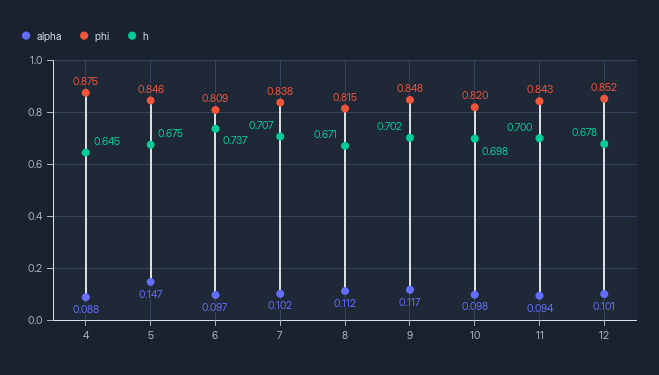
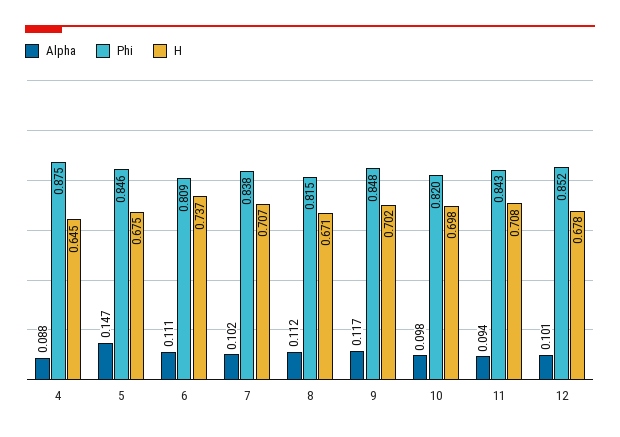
alpha, 6: 0.097 -> 0.111
h, 11: 0.7 -> 0.708

